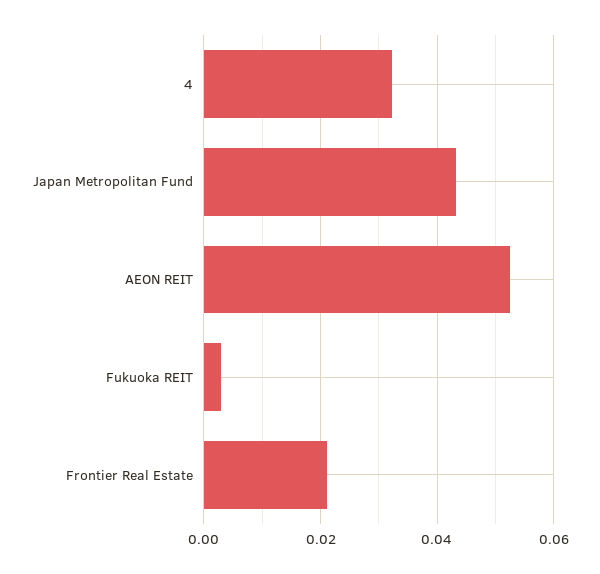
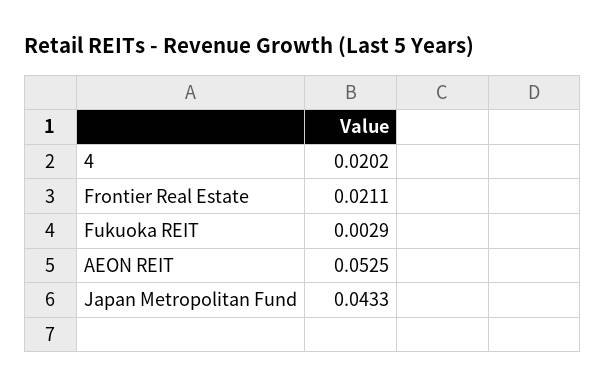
4: 0.032 -> 0.0202

